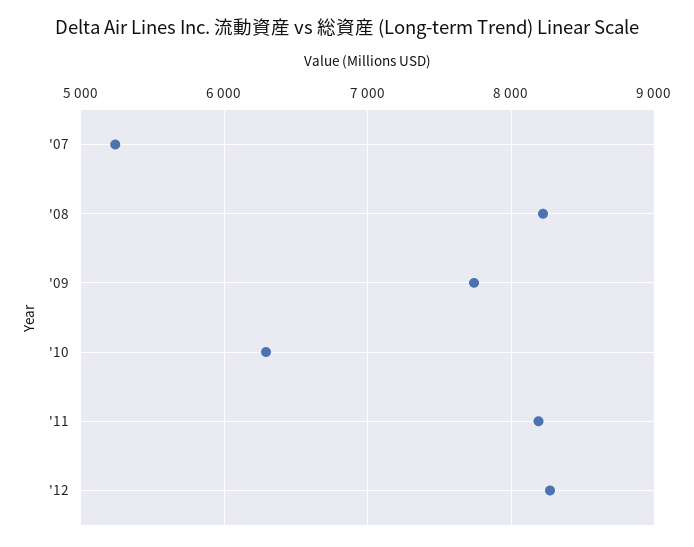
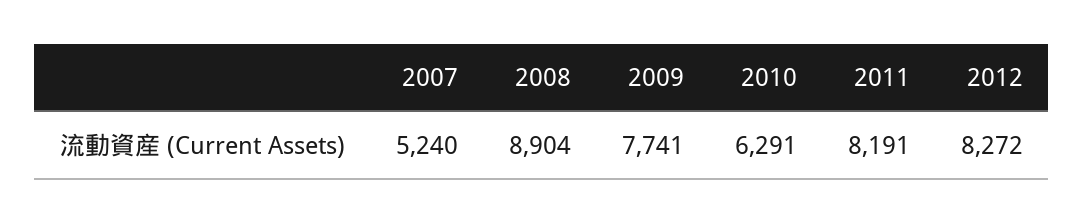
'08: 8200 -> 8904

